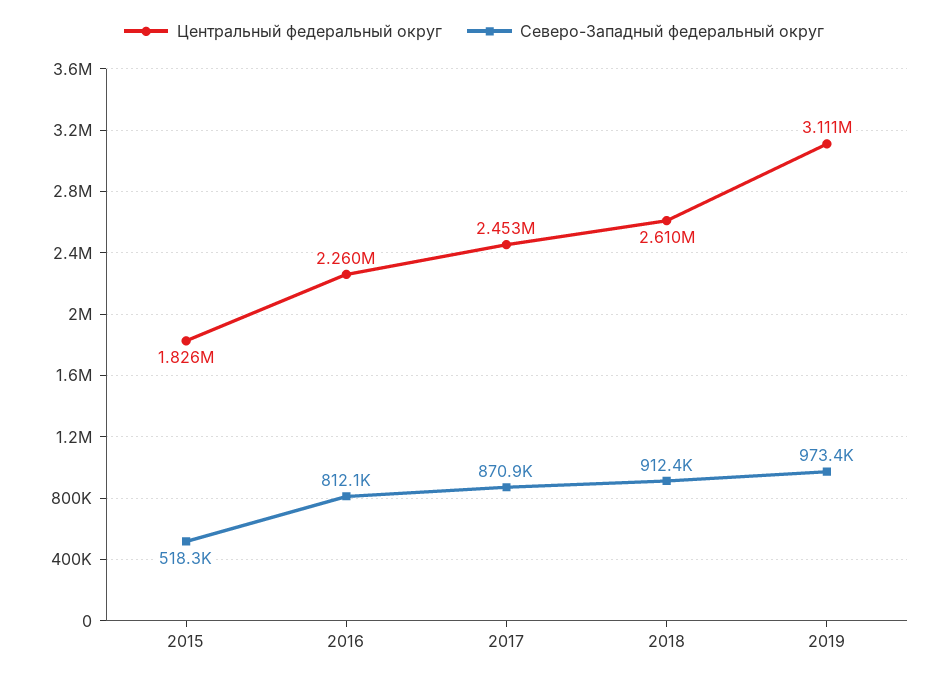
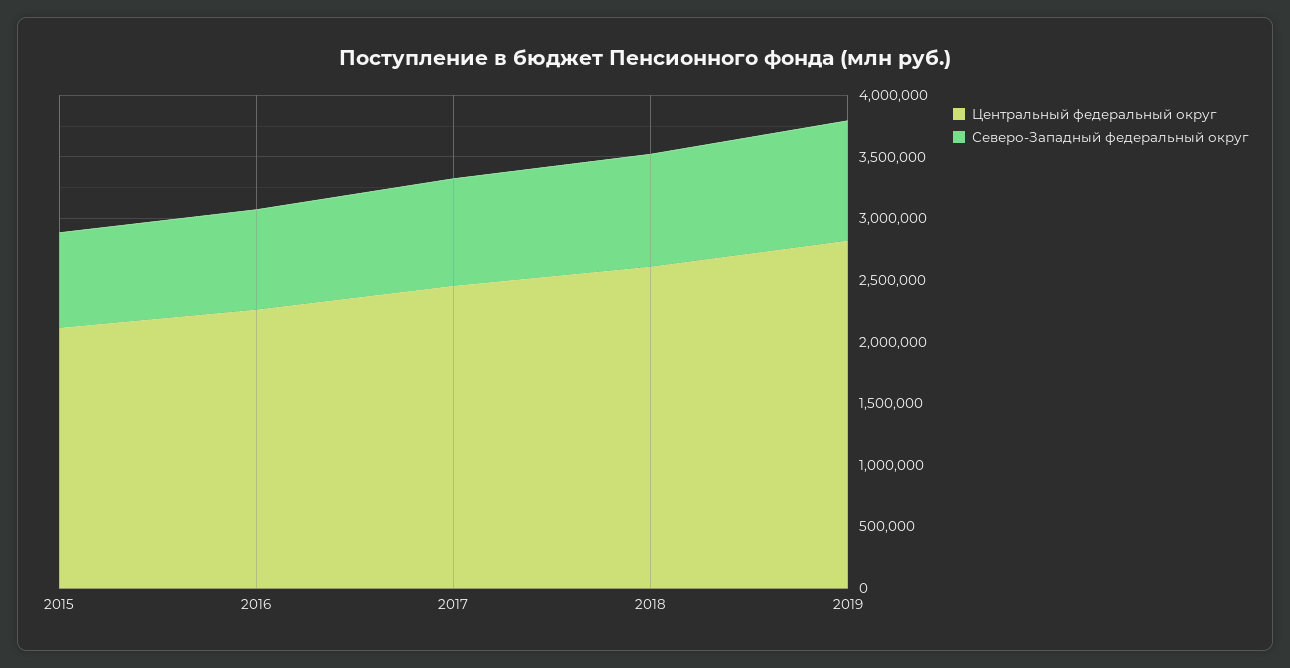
Центральный федеральный округ, 2015: 1826000 -> 2100000
Северо-Западный федеральный округ, 2015: 518300 -> 800000
Центральный федеральный округ, 2019: 3111000 -> 2800000

